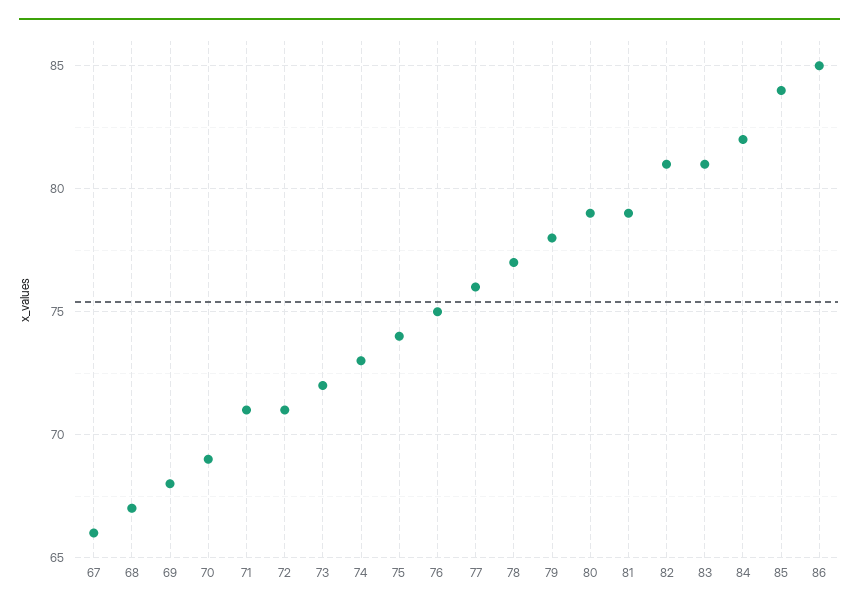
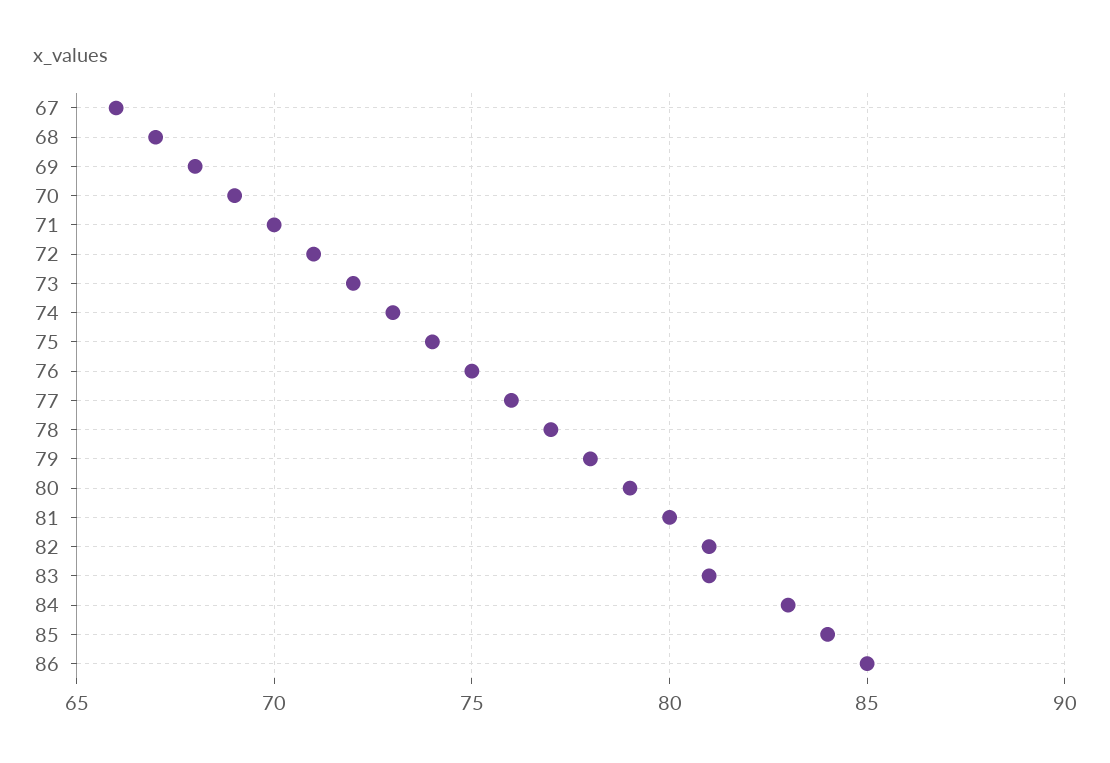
71: 71 -> 70
81: 79 -> 80
84: 82 -> 83

